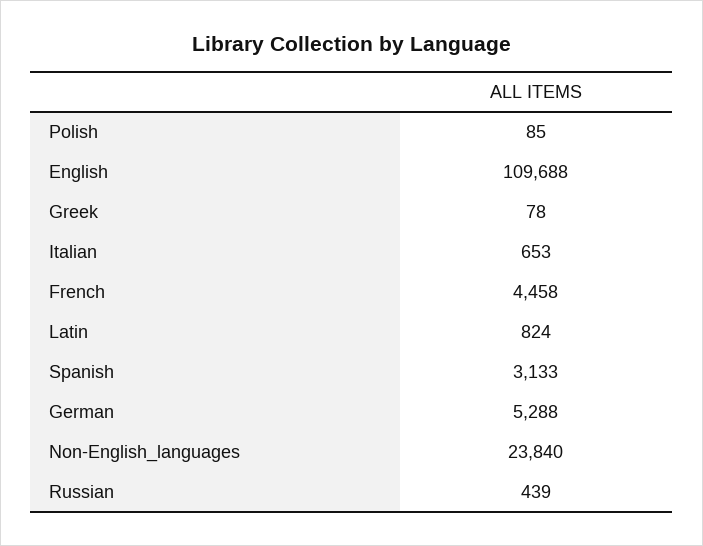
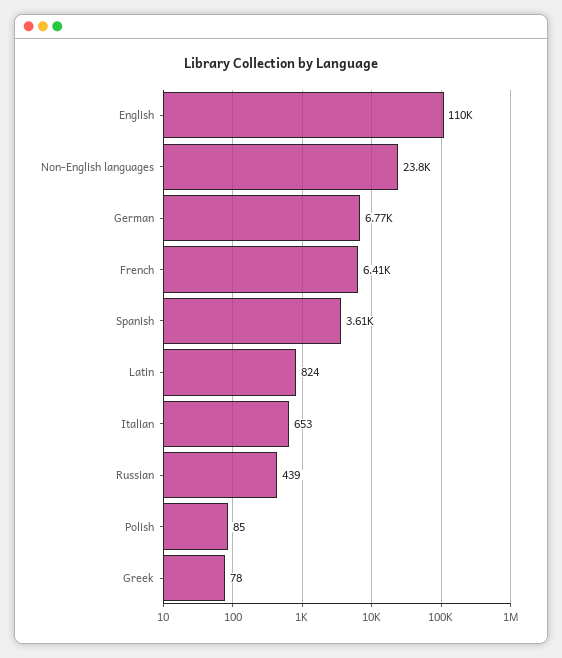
French: 4458 -> 6410
Spanish: 3133 -> 3610
German: 5288 -> 6770

